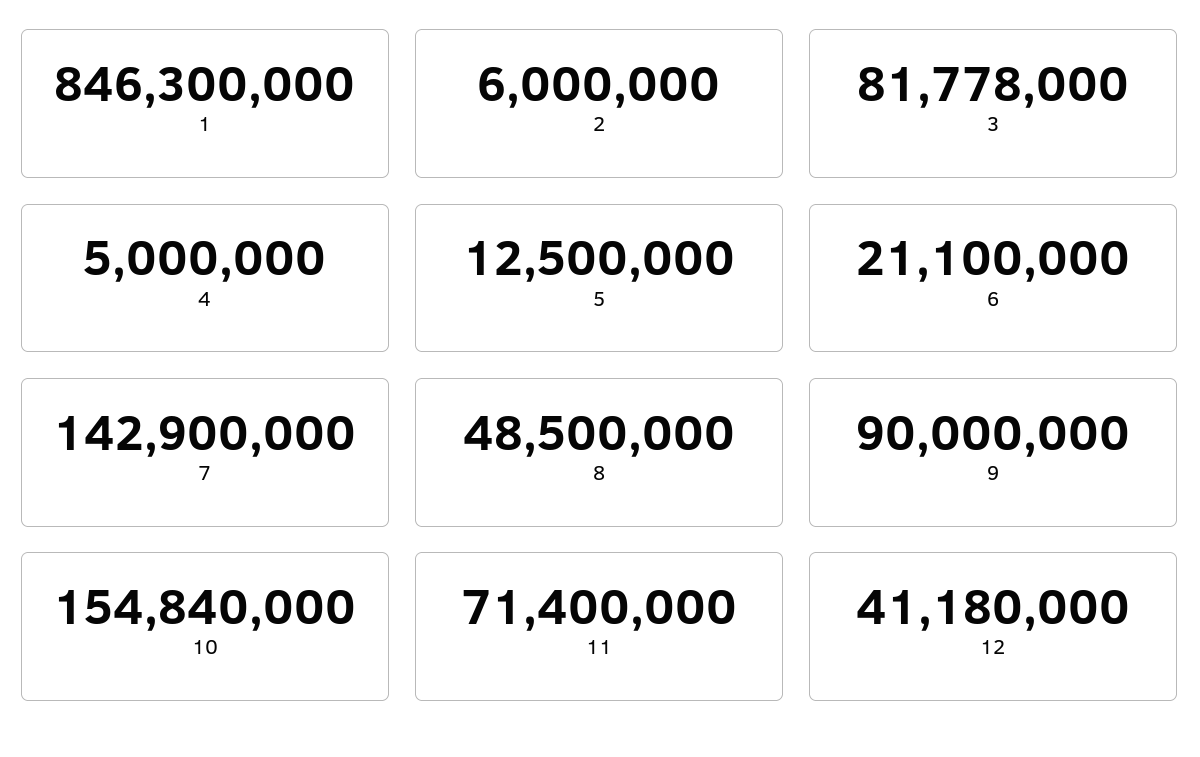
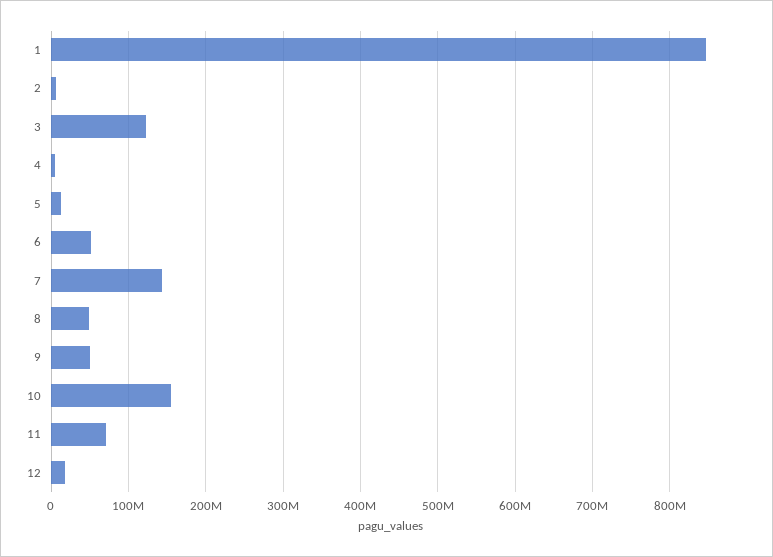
3: 81778000 -> 120000000
6: 21100000 -> 50000000
9: 90000000 -> 50000000
12: 41180000 -> 20000000

